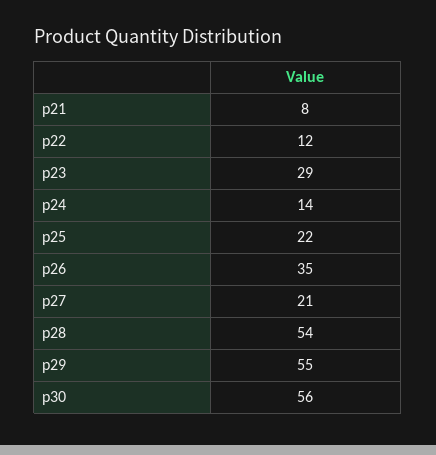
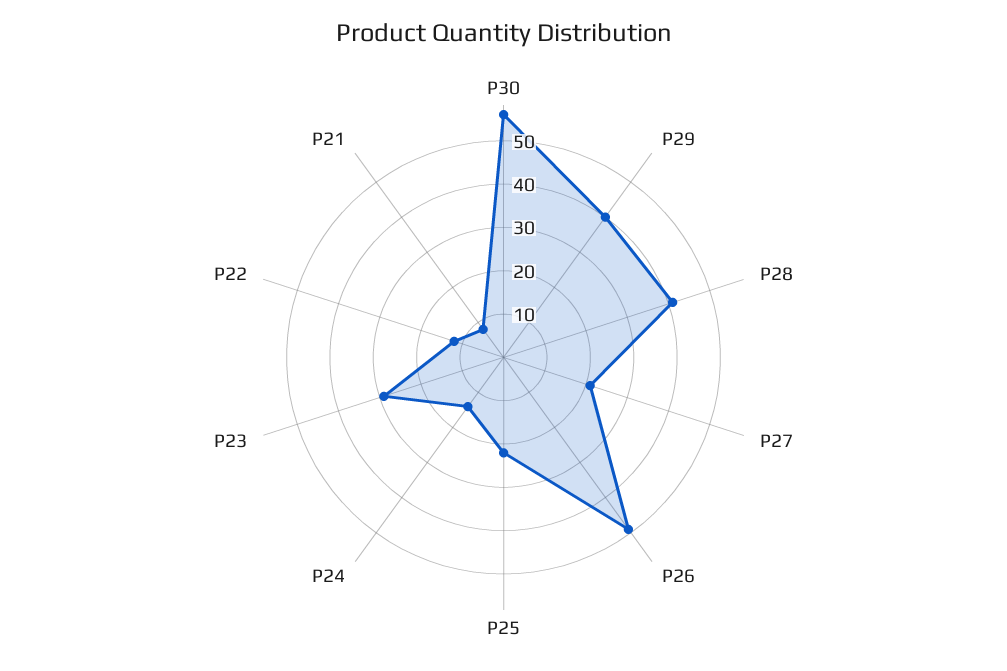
p26: 35 -> 50
p28: 54 -> 40
p29: 55 -> 40

